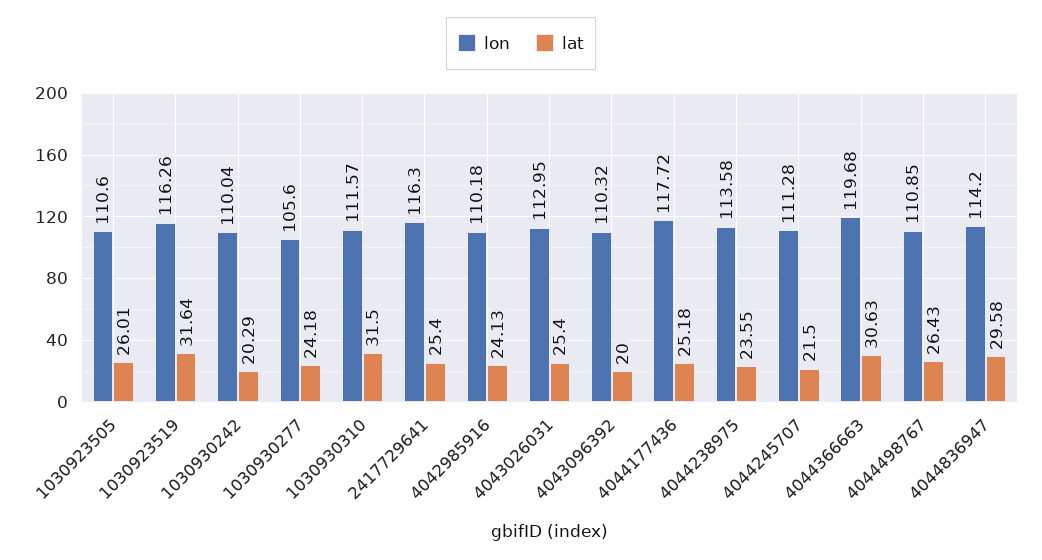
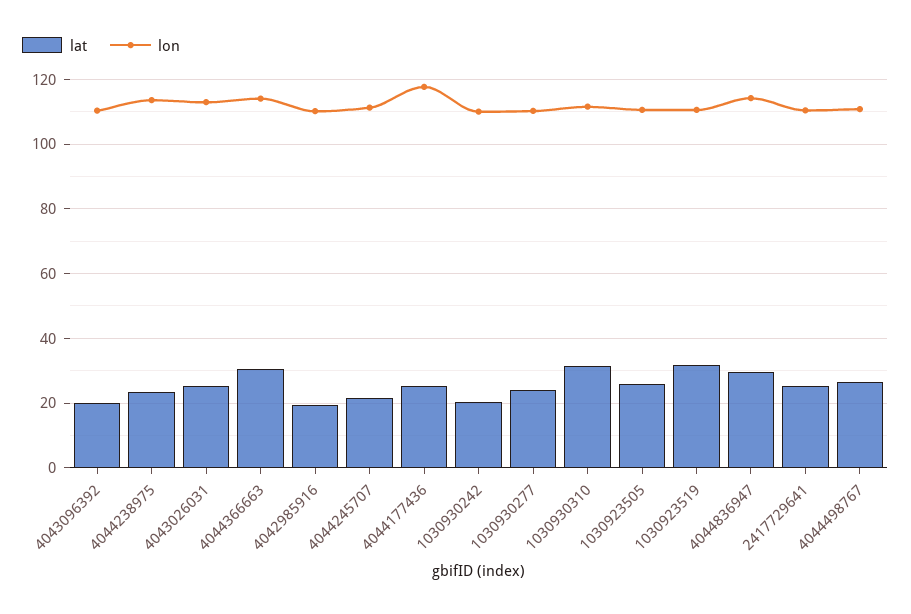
lon, 1030923519: 116.26 -> 110
lon, 1030930277: 105.6 -> 110
lon, 2417729641: 116.3 -> 110
lat, 4042985916: 24.13 -> 20
lon, 4044366663: 119.68 -> 114

